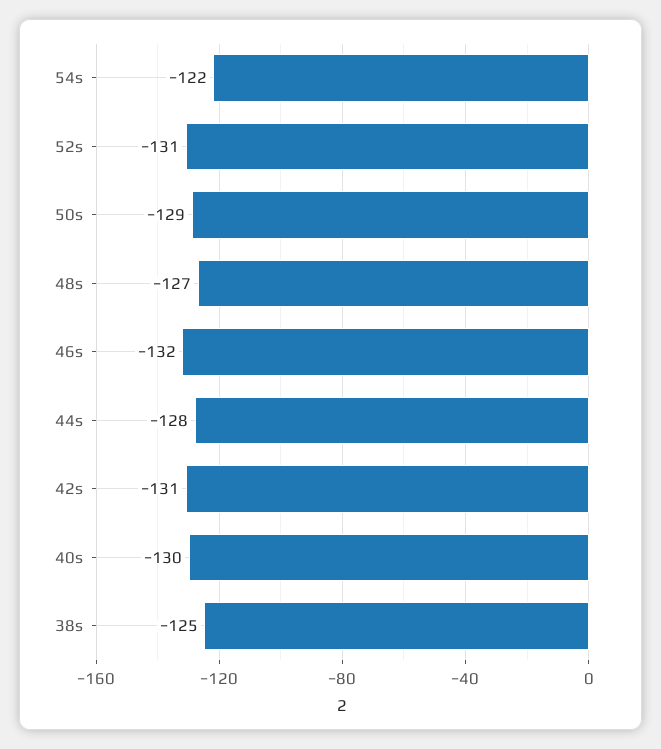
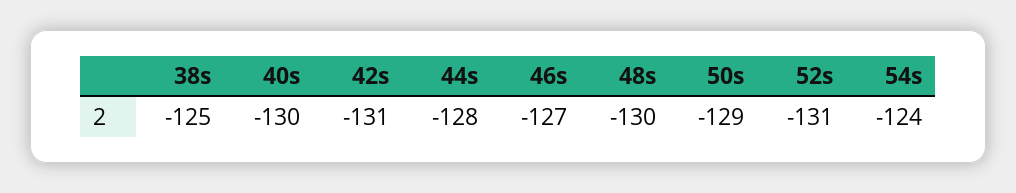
54s: -122 -> -124
48s: -127 -> -130
46s: -132 -> -127

